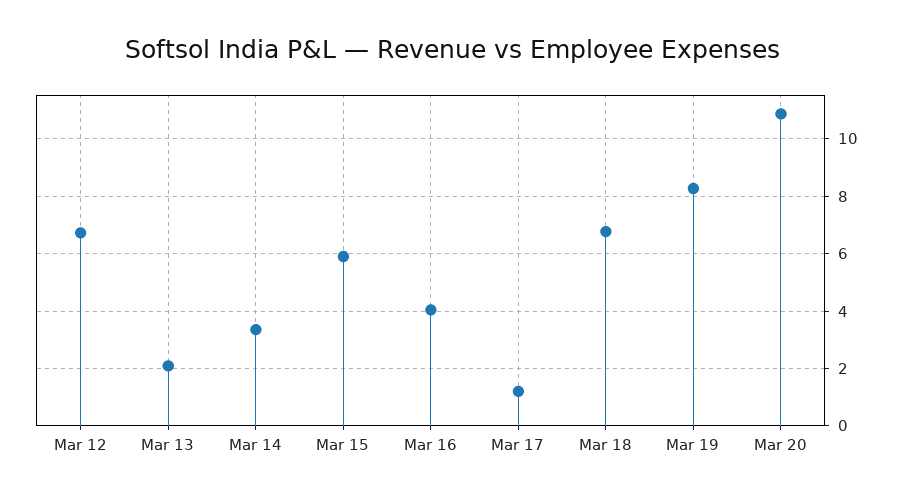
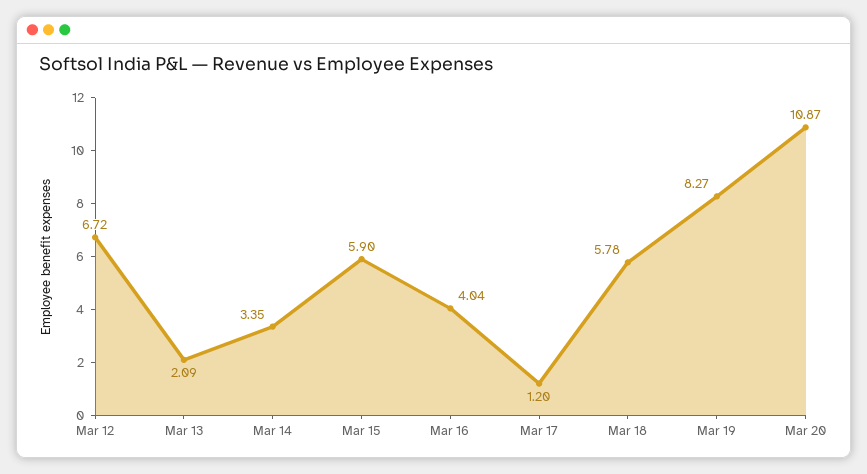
Mar 18: 6.75 -> 5.78

